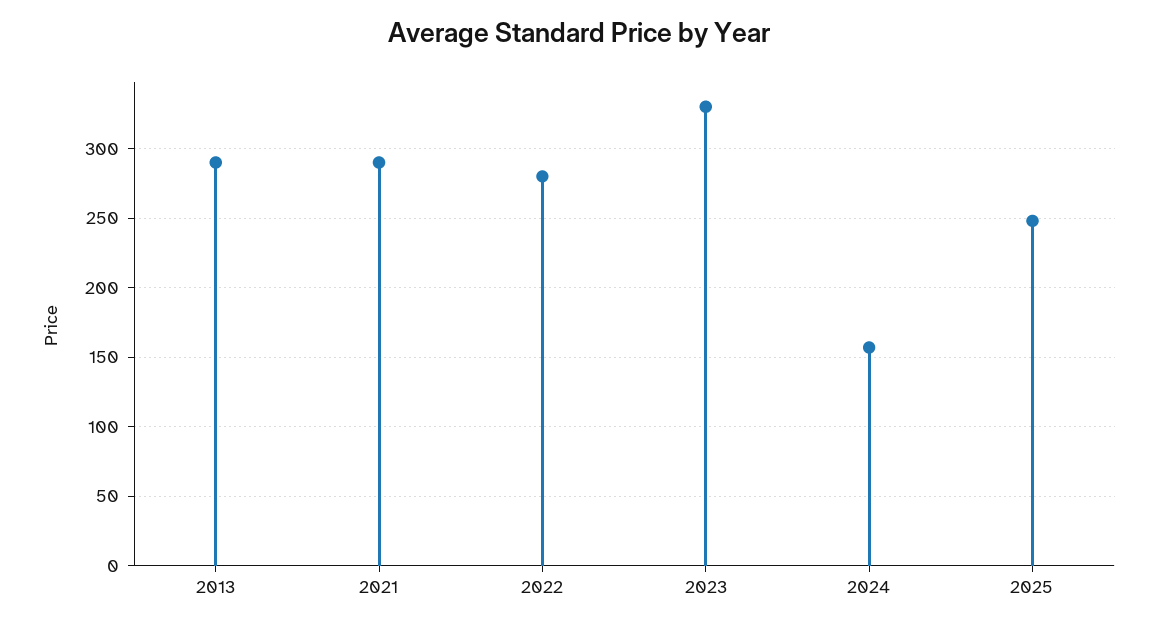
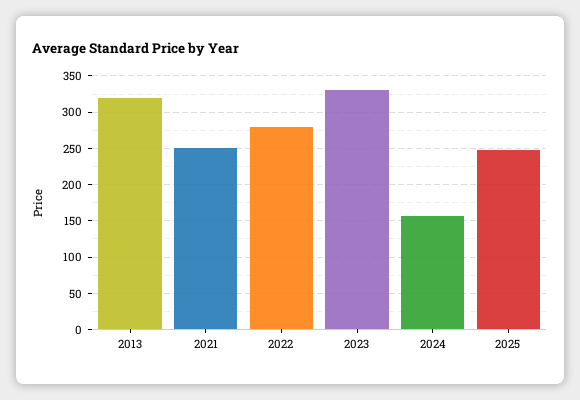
2013: 290 -> 320
2021: 290 -> 250

